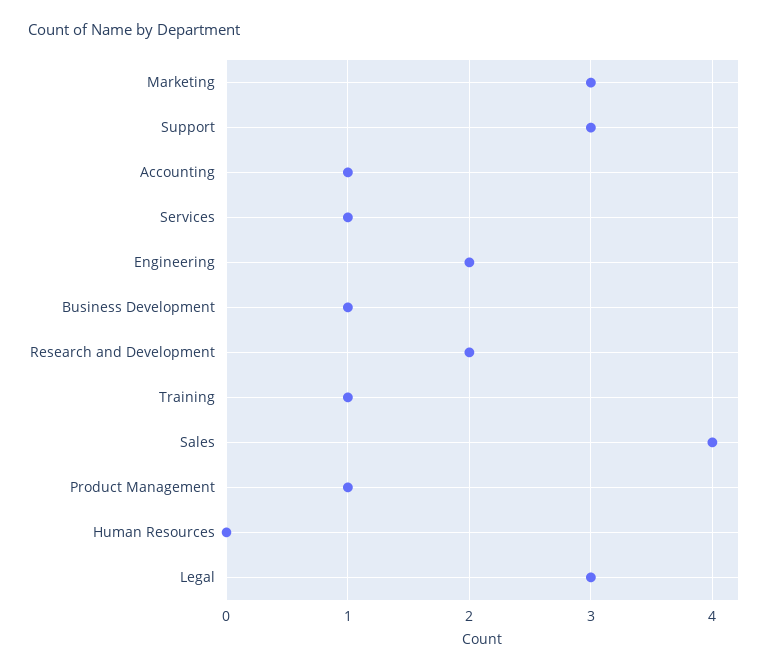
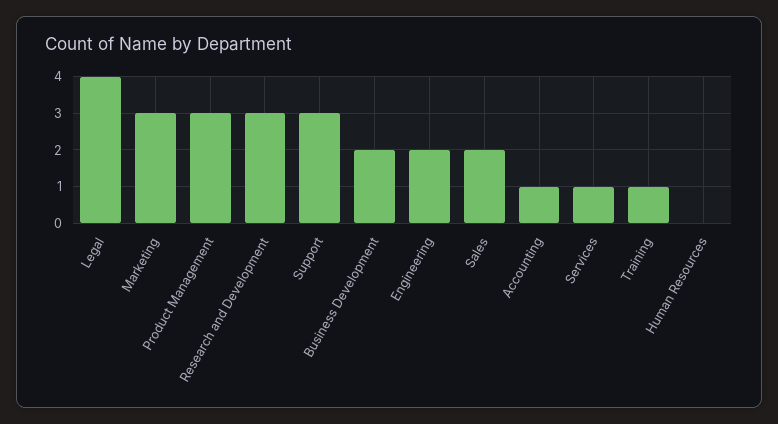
Business Development: 1 -> 2
Research and Development: 2 -> 3
Sales: 4 -> 2
Product Management: 1 -> 3
Legal: 3 -> 4

